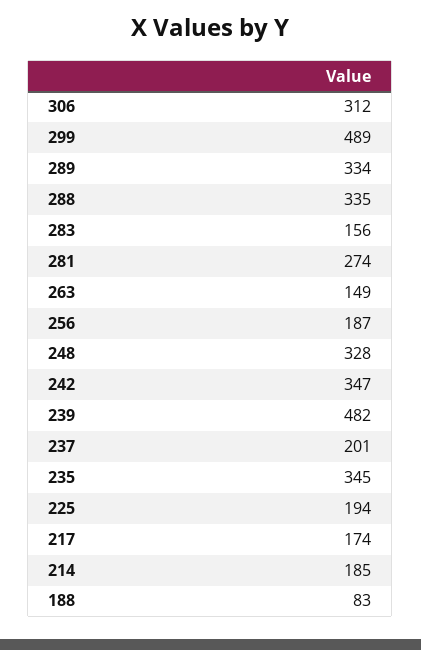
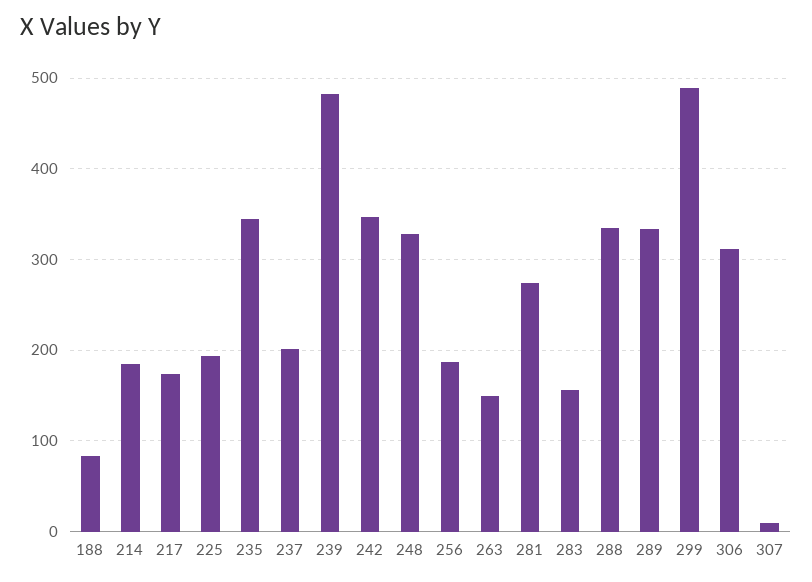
307: none -> 10

